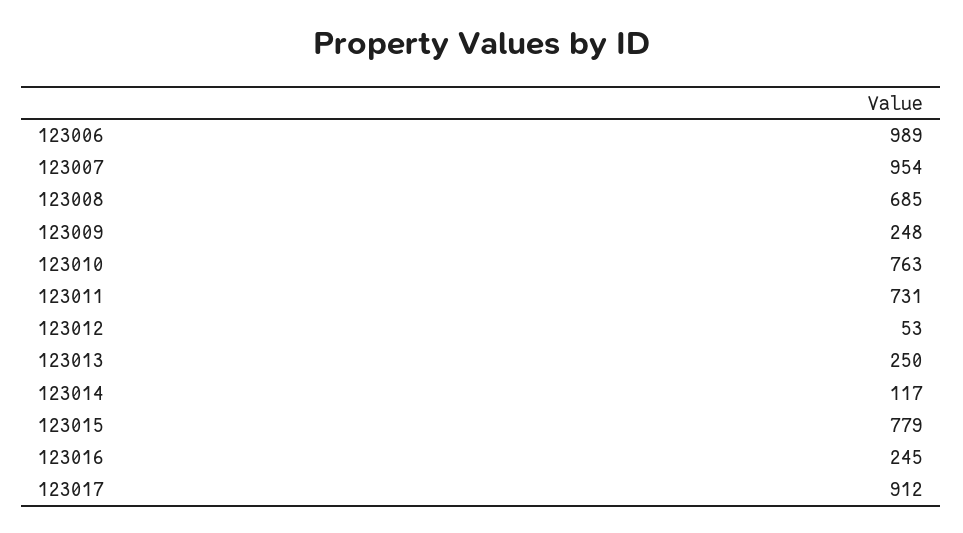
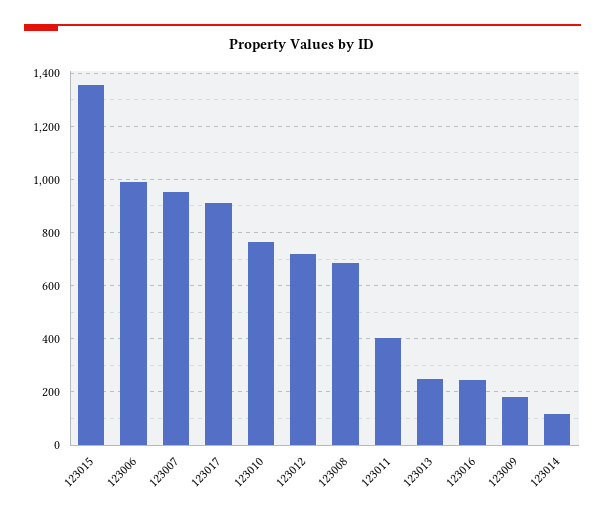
123009: 248 -> 175
123011: 731 -> 400
123012: 53 -> 725
123015: 779 -> 1350

